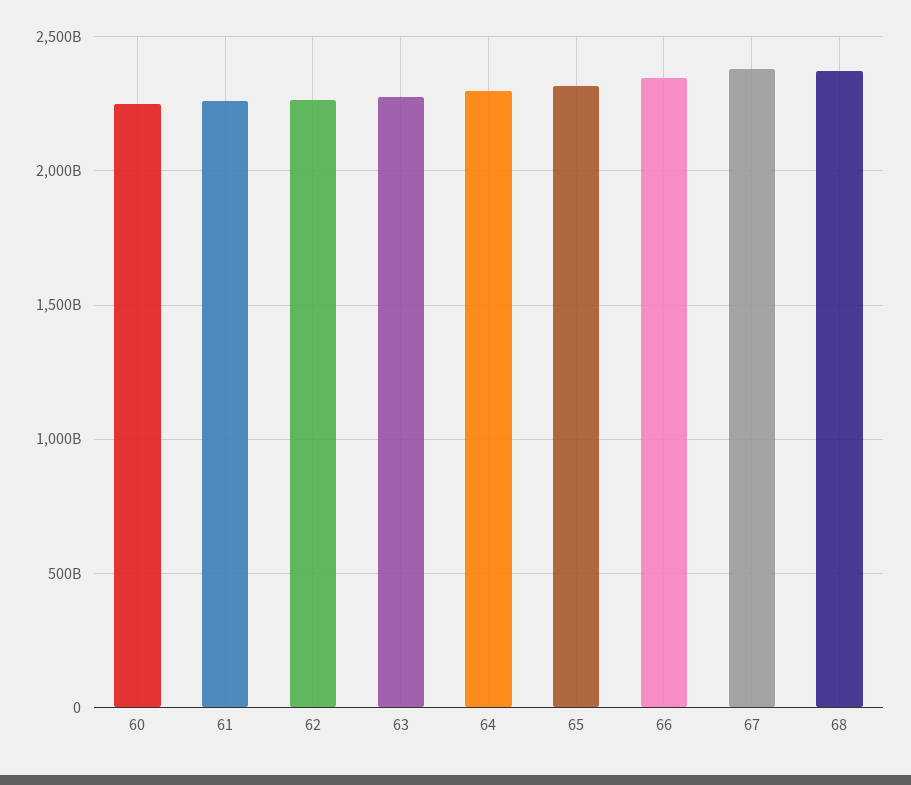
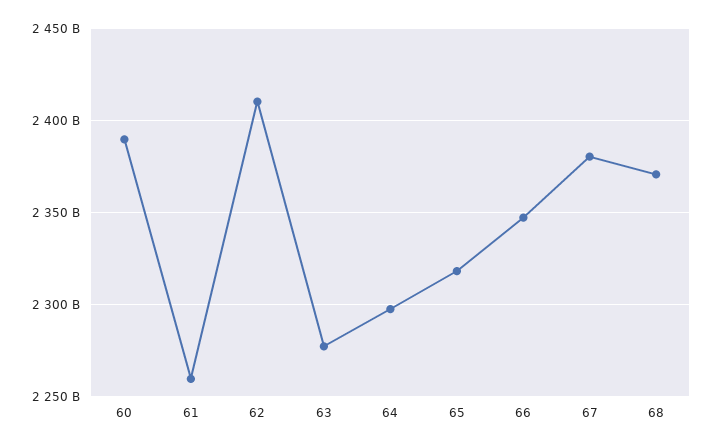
60: 2250000000000 -> 2390000000000
62: 2250000000000 -> 2410000000000

